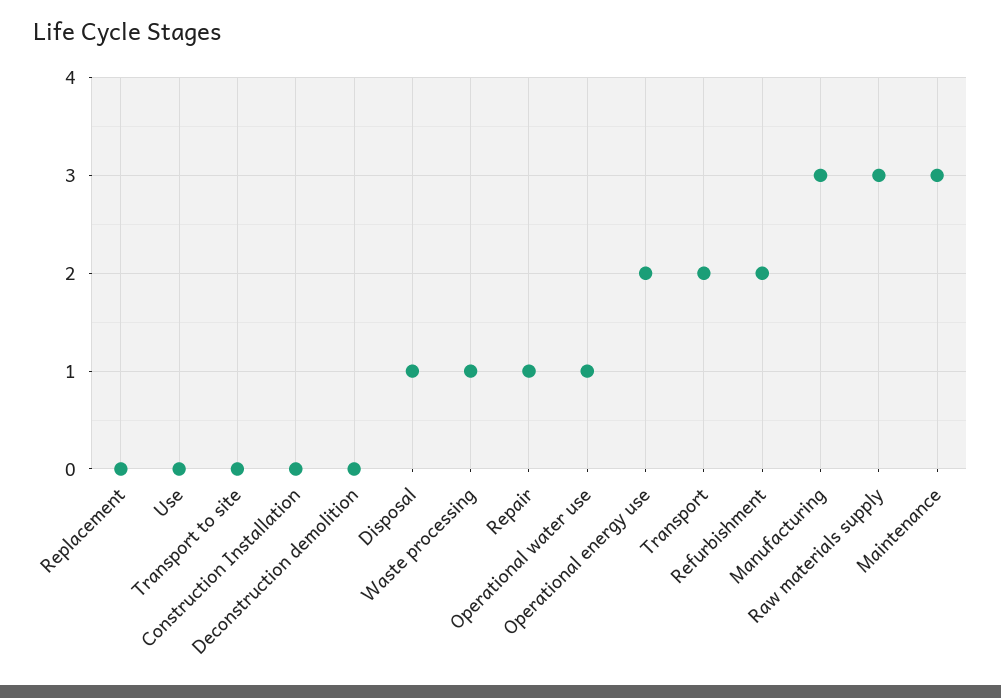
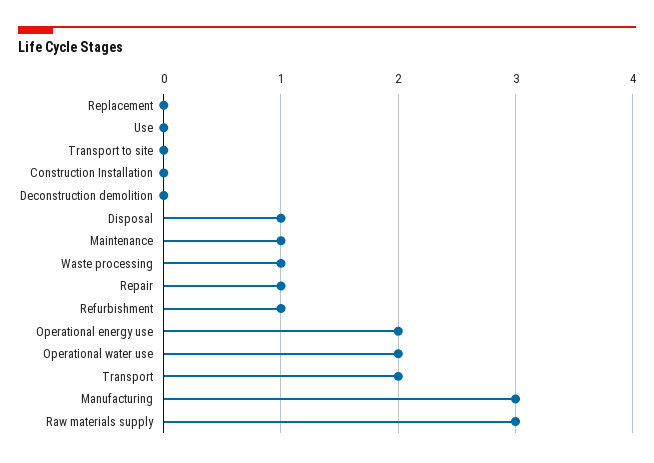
Operational water use: 1 -> 2
Refurbishment: 2 -> 1
Maintenance: 3 -> 1

